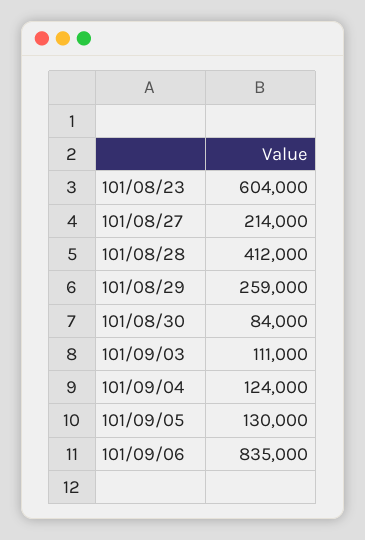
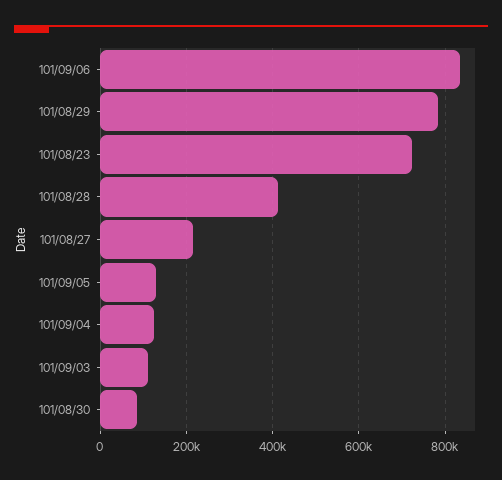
101/08/23: 604000 -> 720000
101/08/29: 259000 -> 780000

